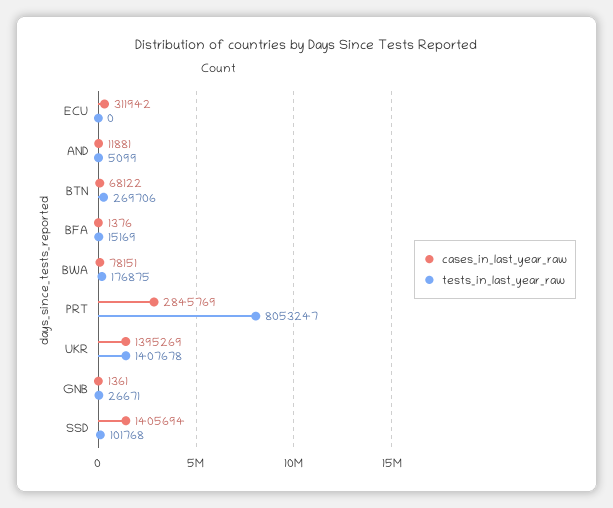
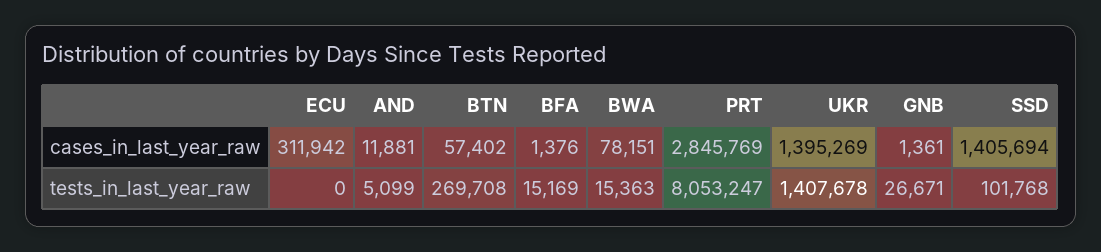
cases_in_last_year_raw, BTN: 68122 -> 57402
tests_in_last_year_raw, BTN: 269706 -> 269708
tests_in_last_year_raw, BWA: 176875 -> 15363

